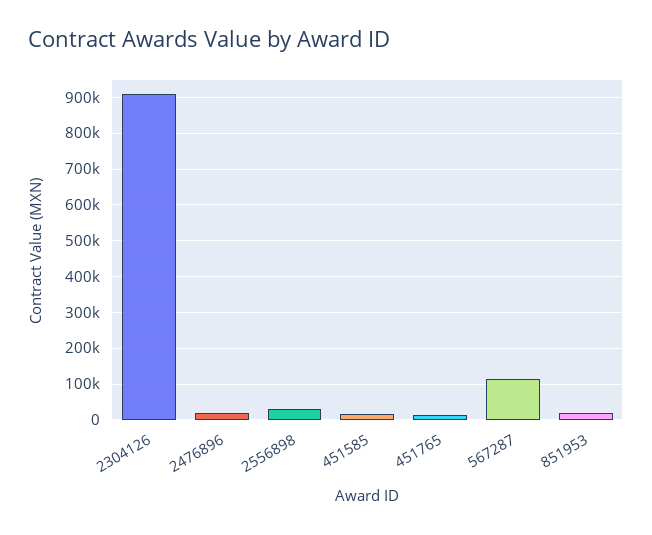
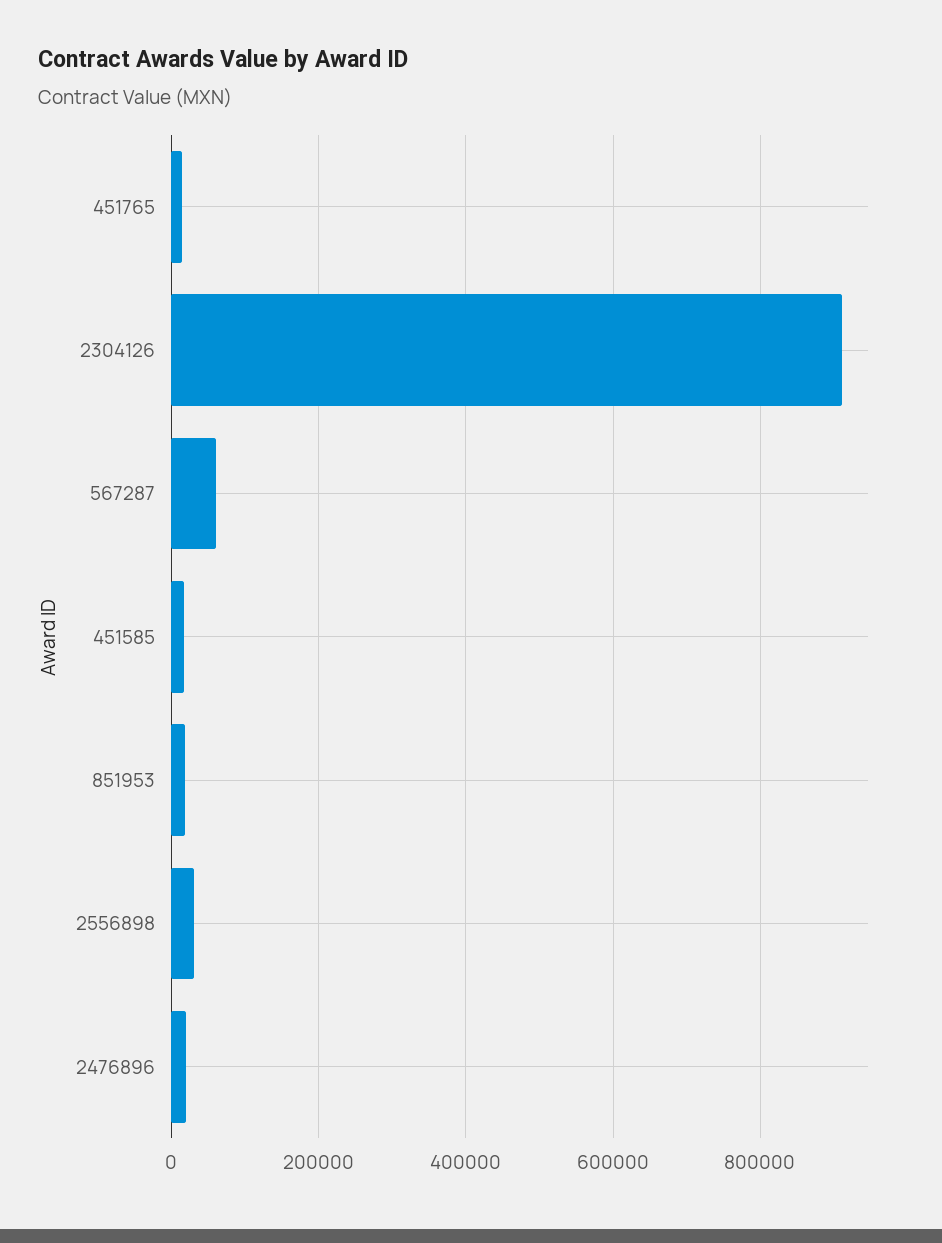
567287: 120000 -> 60000

